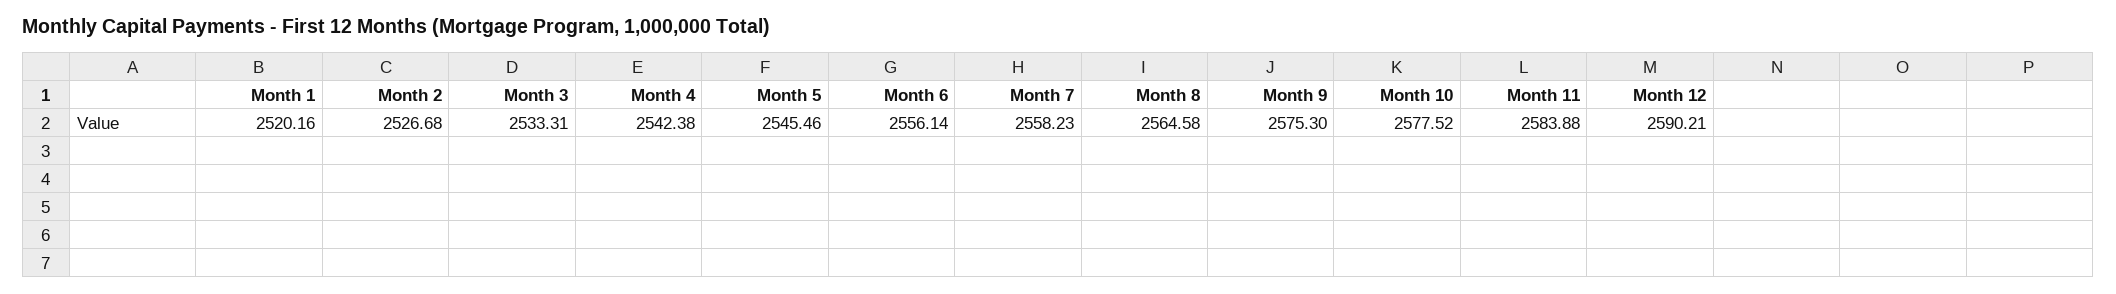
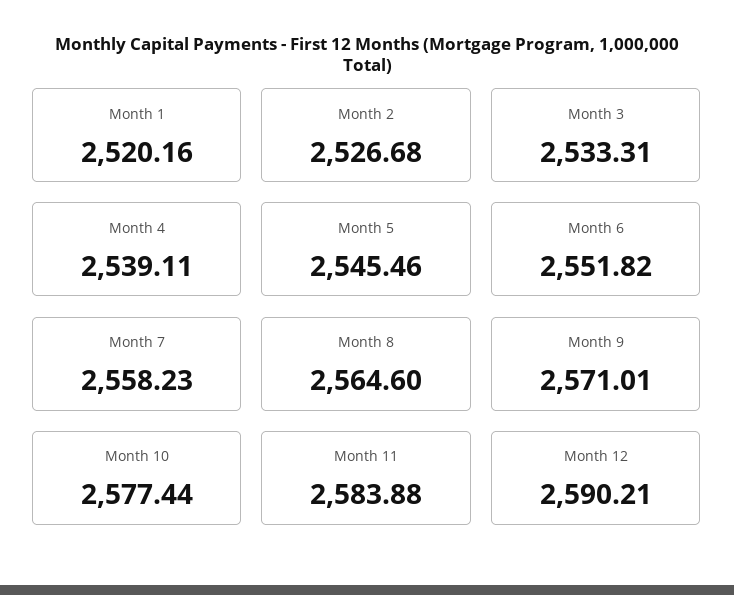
Month 4: 2542.38 -> 2539.11
Month 6: 2556.14 -> 2551.82
Month 8: 2564.58 -> 2564.6
Month 9: 2575.3 -> 2571.01
Month 10: 2577.52 -> 2577.44

